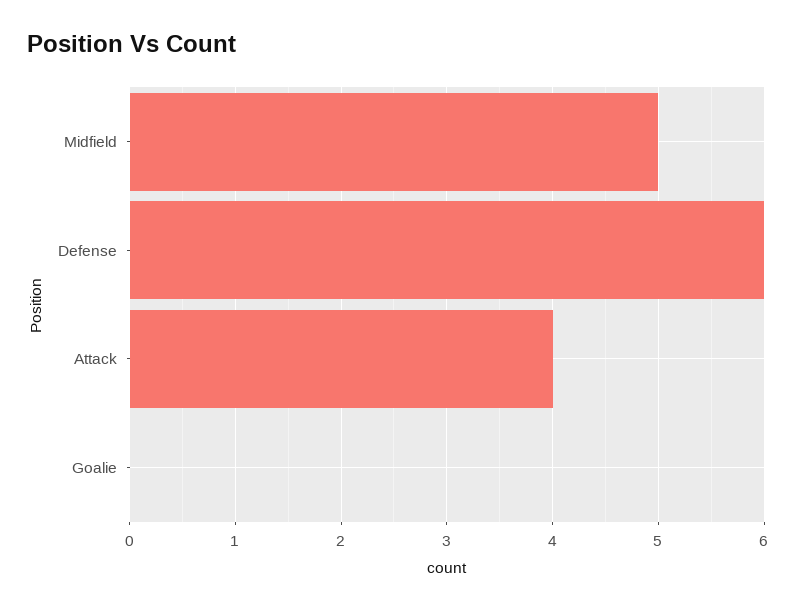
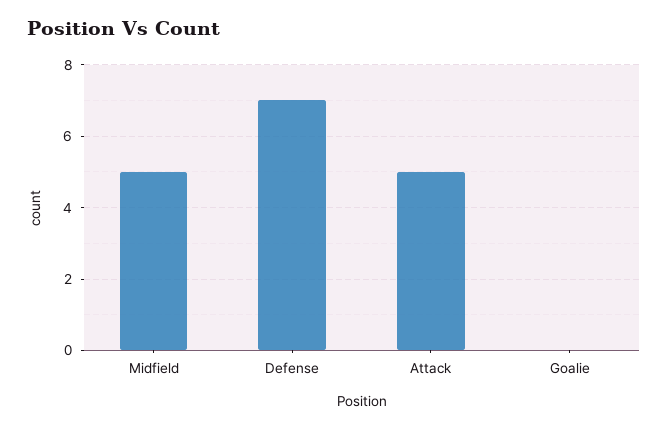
Defense: 6 -> 7
Attack: 4 -> 5

